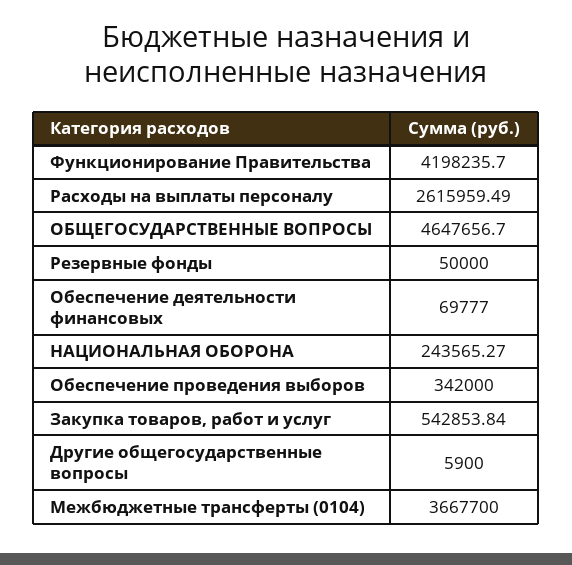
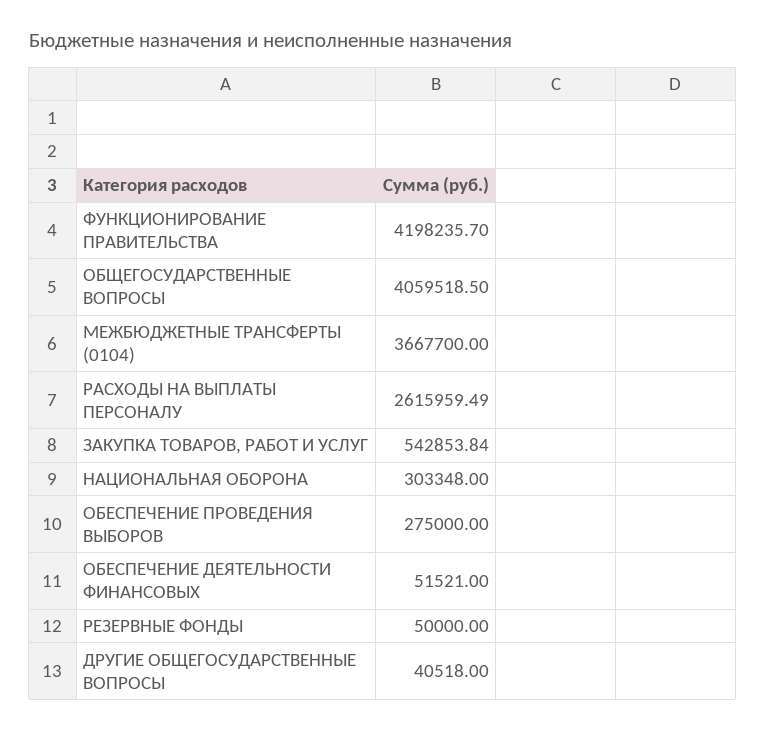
ОБЩЕГОСУДАРСТВЕННЫЕ ВОПРОСЫ: 4647656.7 -> 4059518.5
Обеспечение деятельности финансовых: 69777 -> 51521
НАЦИОНАЛЬНАЯ ОБОРОНА: 243565.27 -> 303348
Обеспечение проведения выборов: 342000 -> 275000
Другие общегосударственные вопросы: 5900 -> 40518

